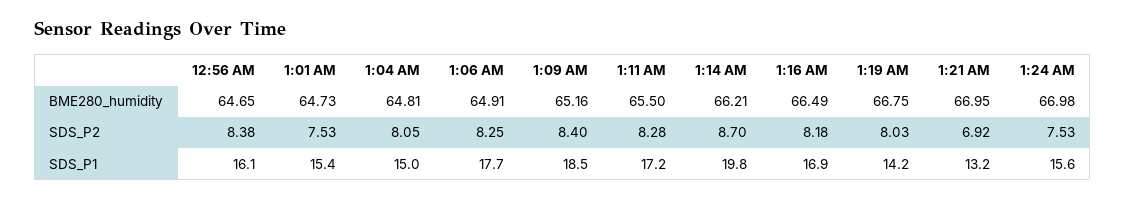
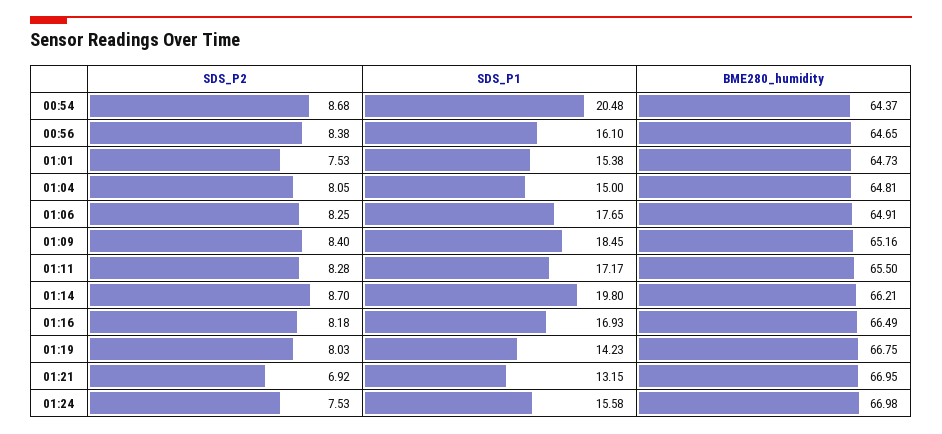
00:54, SDS_P2: none -> 8.68
00:54, SDS_P1: none -> 20.48
00:54, BME280_humidity: none -> 64.37

